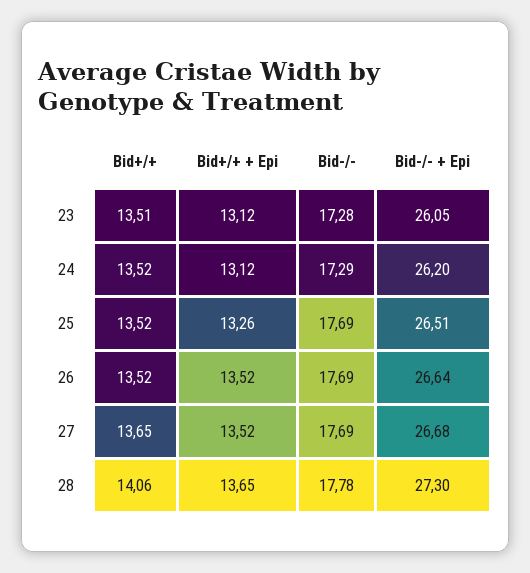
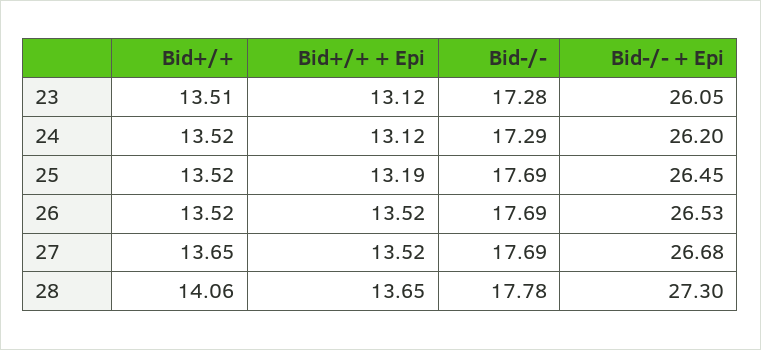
Bid+/+ + Epi, 25: 13.26 -> 13.19
Bid-/- + Epi, 25: 26.51 -> 26.45
Bid-/- + Epi, 26: 26.64 -> 26.53

